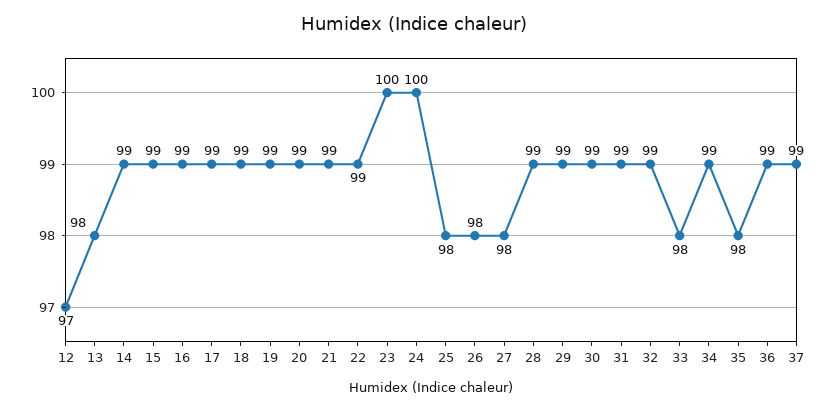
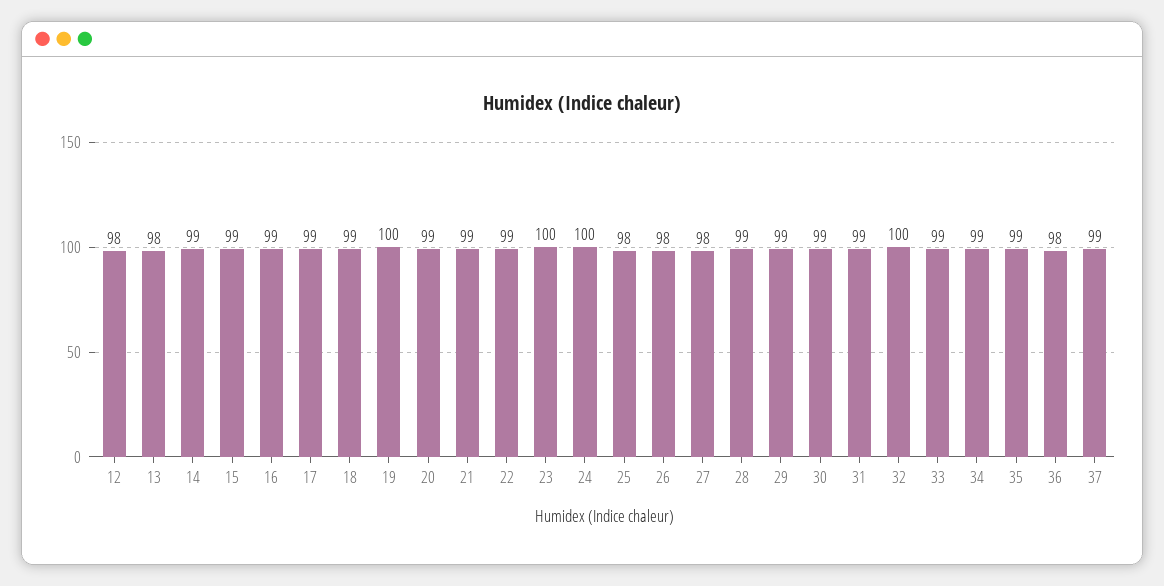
12: 97 -> 98
19: 99 -> 100
32: 99 -> 100
33: 98 -> 99
35: 98 -> 99
36: 99 -> 98

